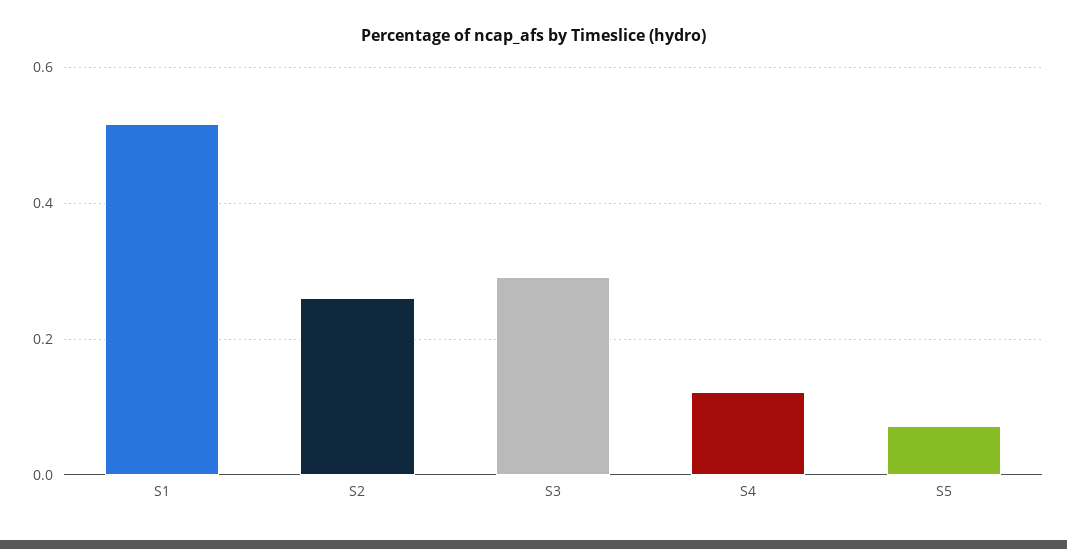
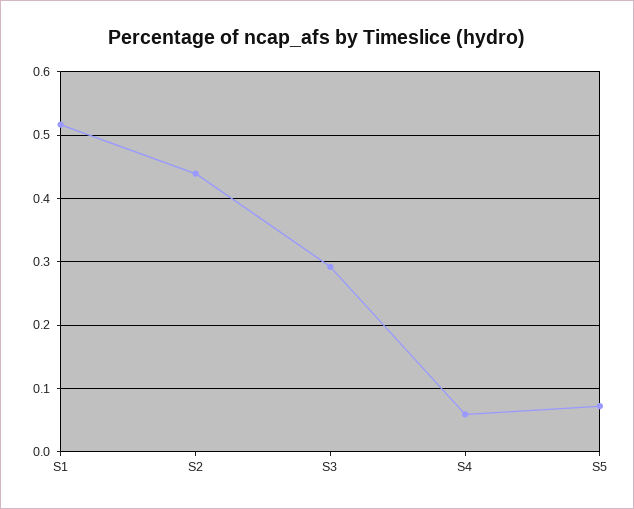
S2: 0.26 -> 0.44
S4: 0.12 -> 0.06

